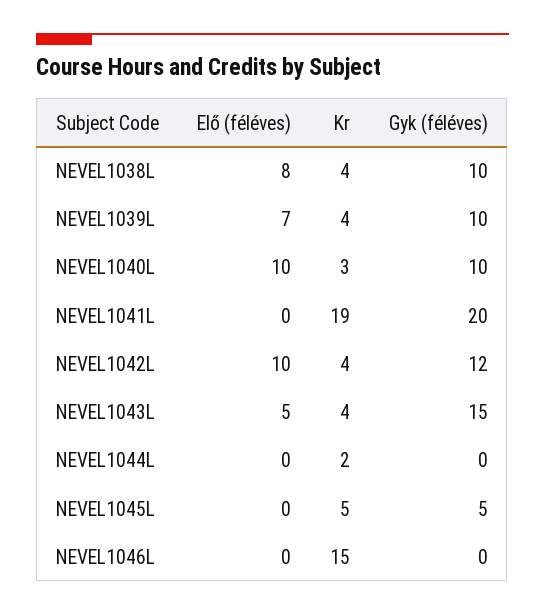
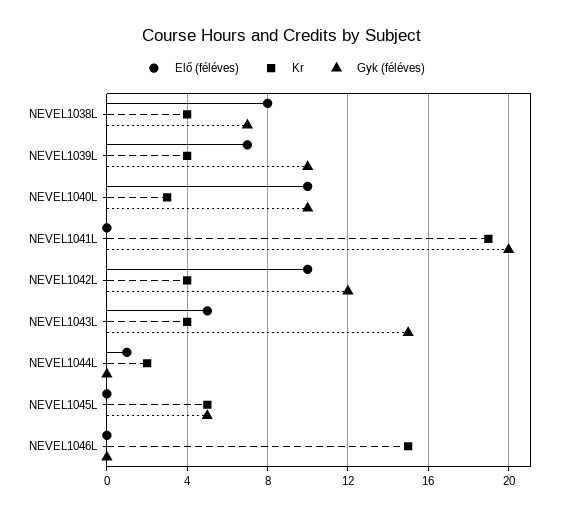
Gyk (féléves), NEVEL1038L: 10 -> 7
Elő (féléves), NEVEL1044L: 0 -> 1

